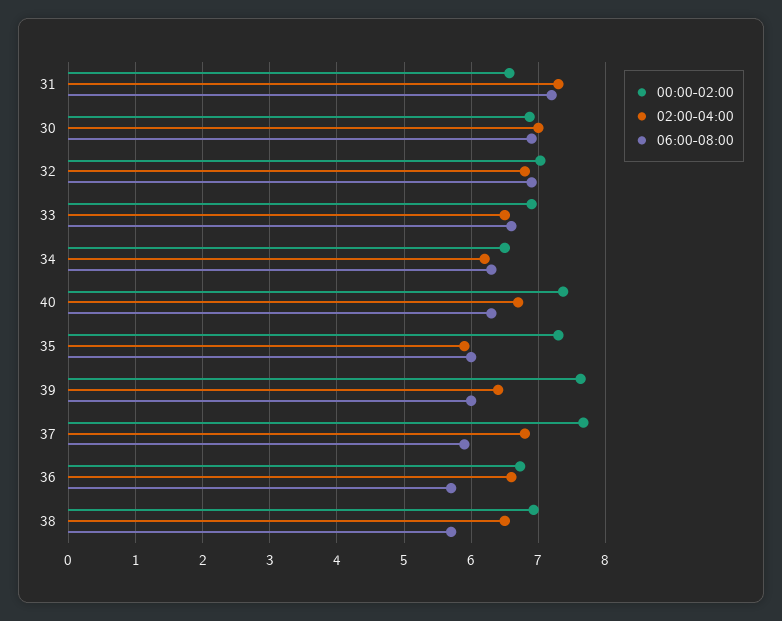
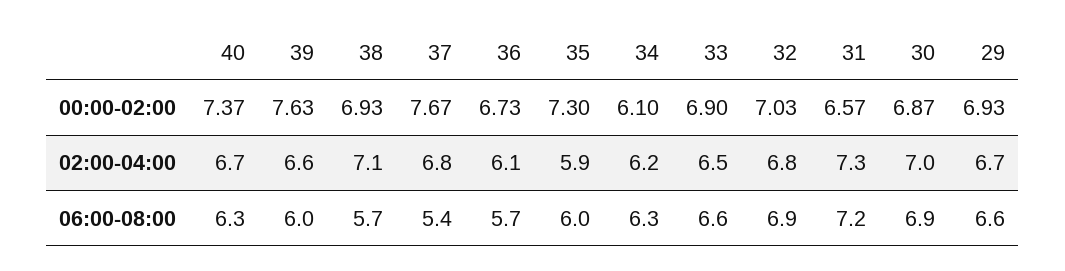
00:00-02:00, 34: 6.5 -> 6.1
02:00-04:00, 39: 6.4 -> 6.6
06:00-08:00, 37: 5.9 -> 5.4
02:00-04:00, 36: 6.6 -> 6.1
02:00-04:00, 38: 6.5 -> 7.1
00:00-02:00, 29: none -> 6.93
02:00-04:00, 29: none -> 6.7
06:00-08:00, 29: none -> 6.6

